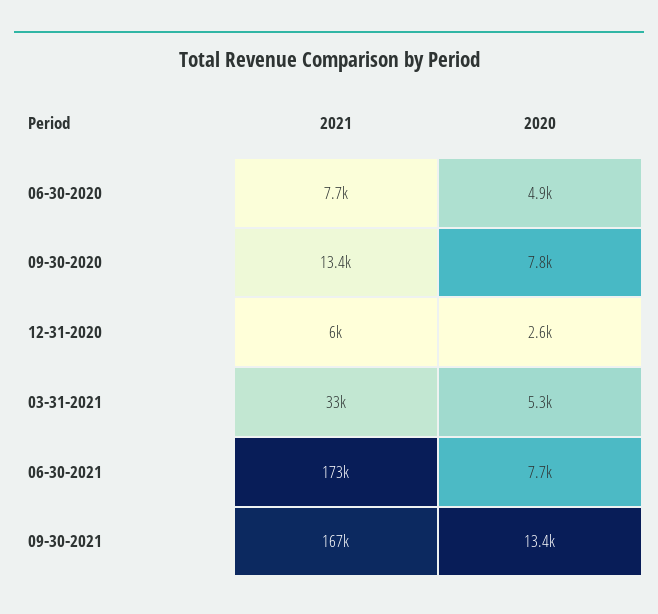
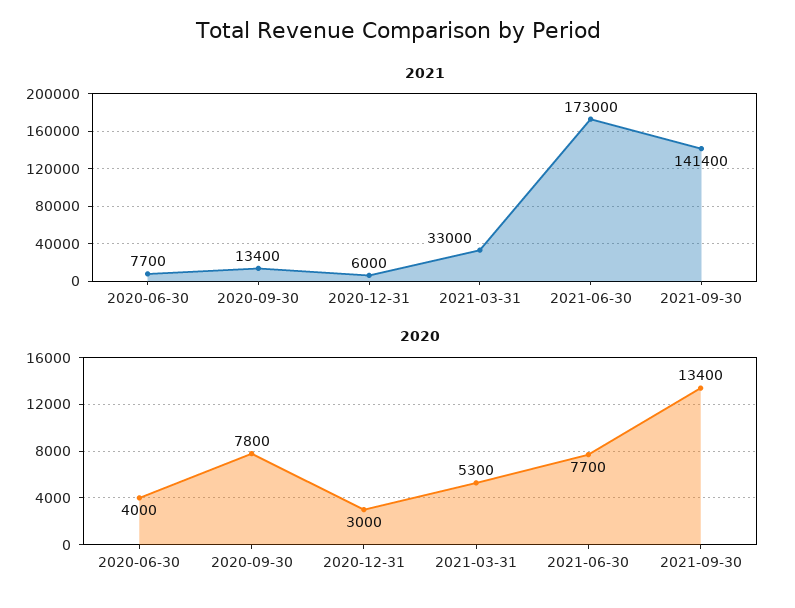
2020, 06-30-2020: 4900 -> 4000
2020, 12-31-2020: 2600 -> 3000
2021, 09-30-2021: 167000 -> 141400

